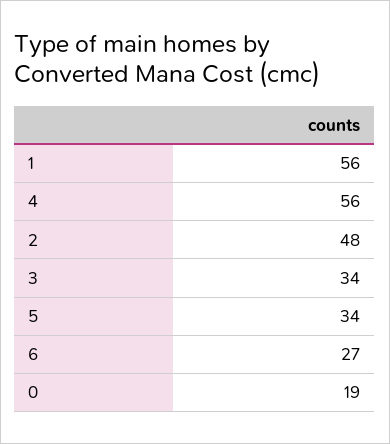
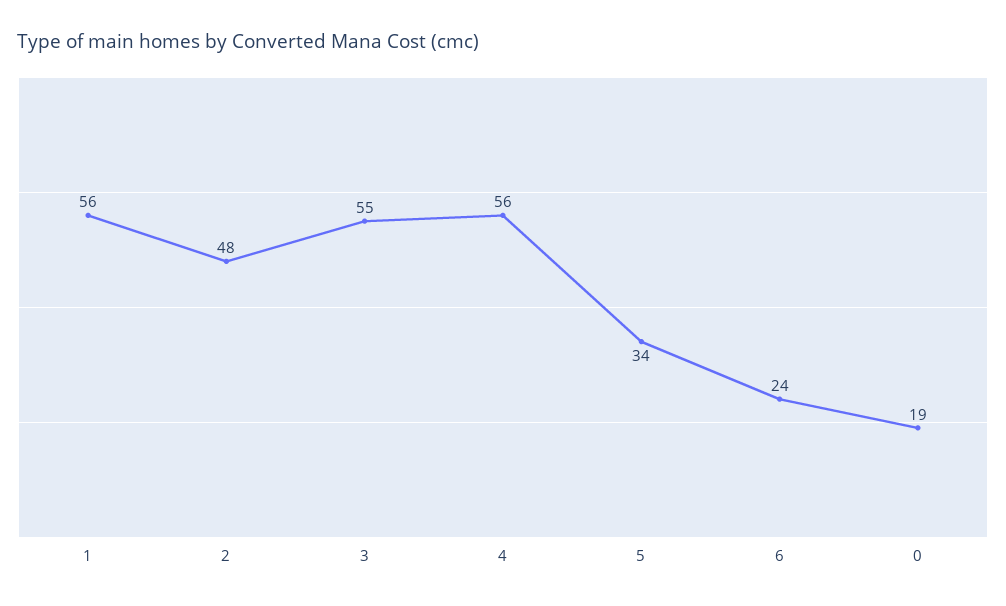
3: 34 -> 55
6: 27 -> 24

